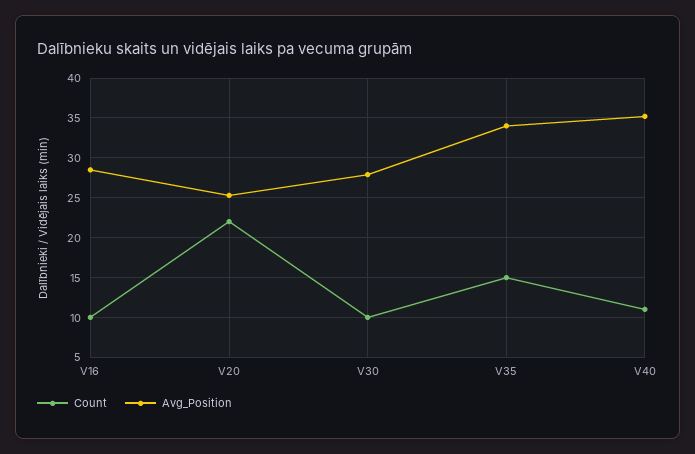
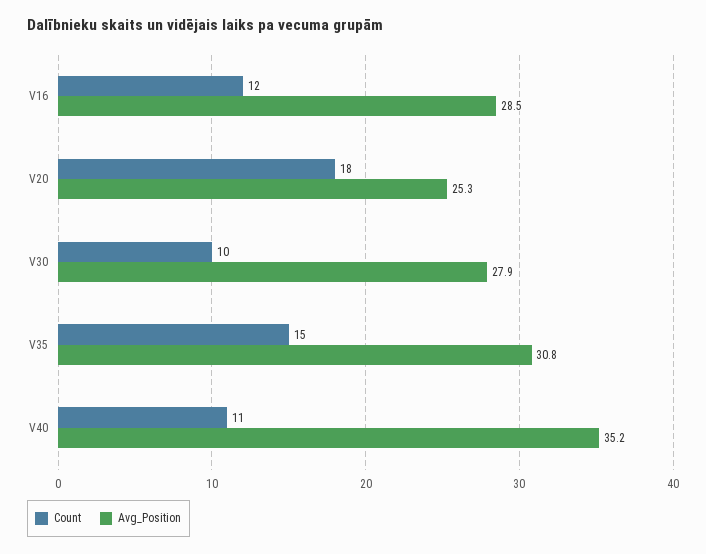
Count, V16: 10 -> 12
Count, V20: 22 -> 18
Avg_Position, V35: 34 -> 30.8

